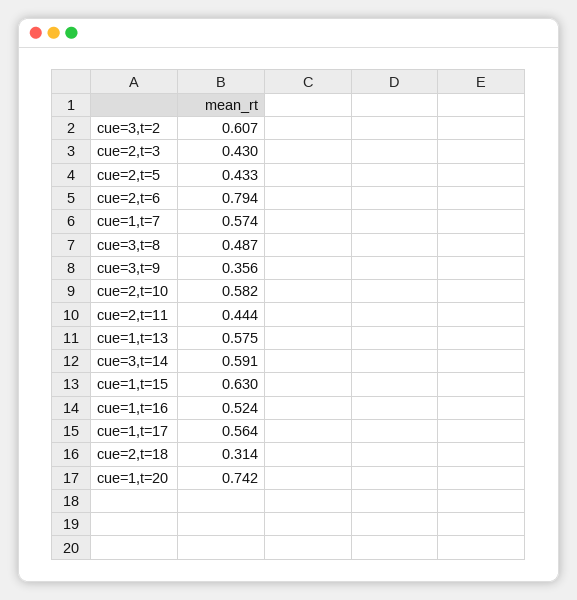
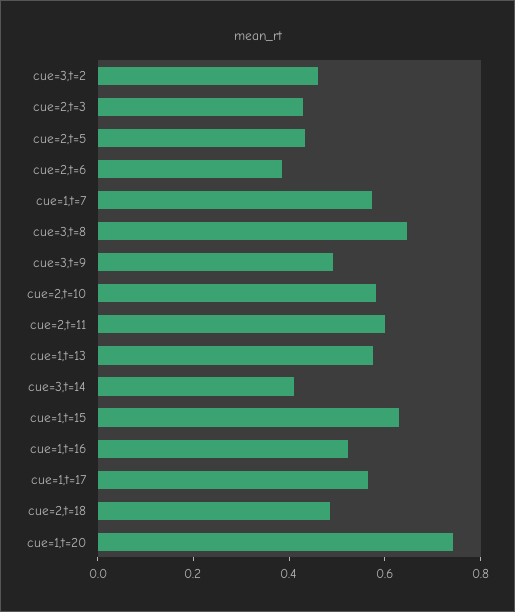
cue=3,t=2: 0.607 -> 0.45
cue=2,t=6: 0.794 -> 0.4
cue=3,t=8: 0.487 -> 0.65
cue=3,t=9: 0.356 -> 0.5
cue=2,t=11: 0.444 -> 0.6
cue=3,t=14: 0.591 -> 0.4
cue=2,t=18: 0.314 -> 0.5

